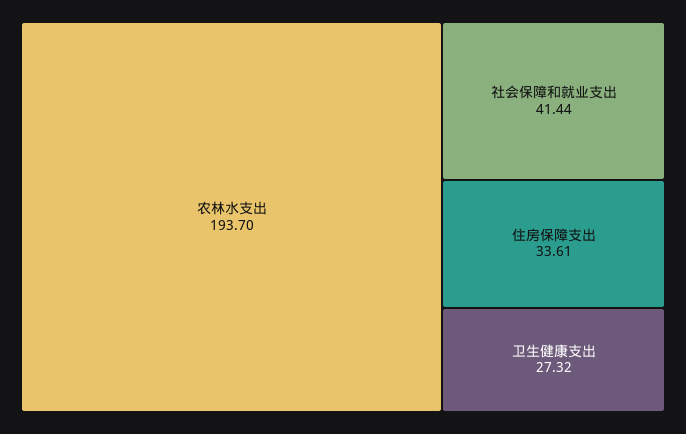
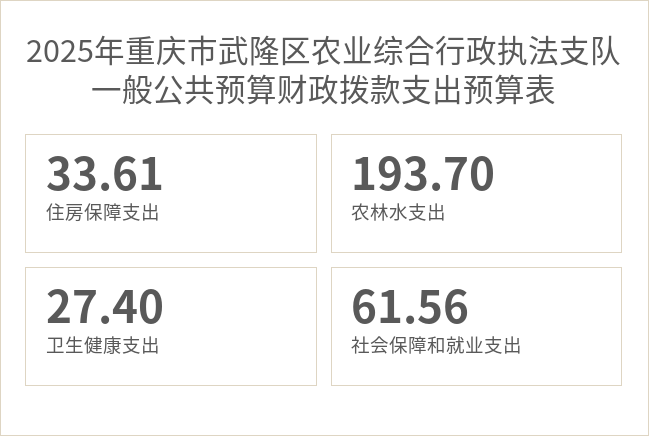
社会保障和就业支出: 41.44 -> 61.56
卫生健康支出: 27.32 -> 27.4

